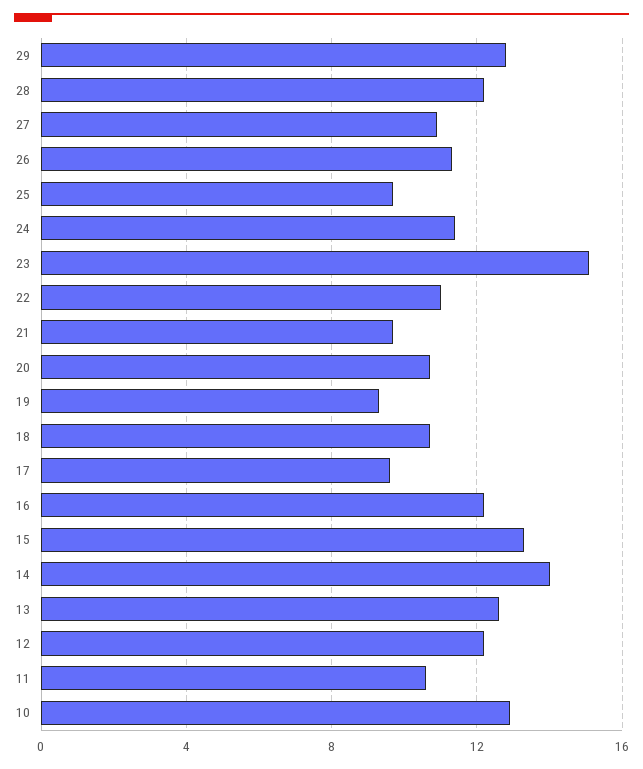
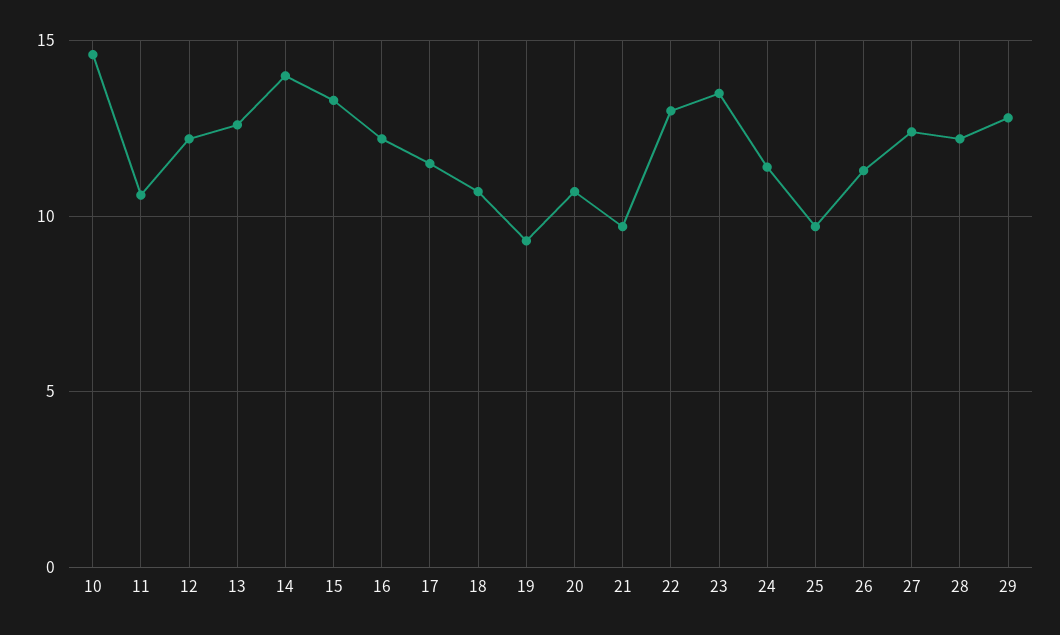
27: 11 -> 12.5
23: 15 -> 13.5
22: 11 -> 13
17: 9.5 -> 11.5
10: 13 -> 14.5

